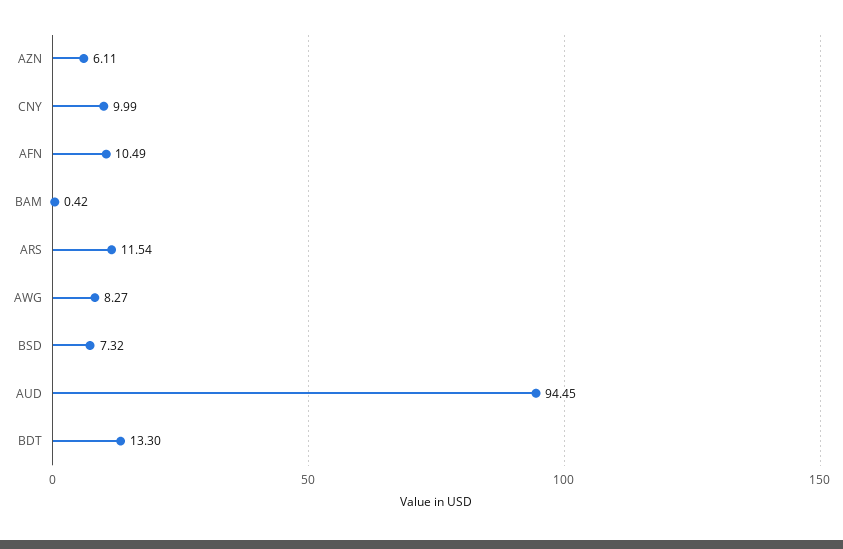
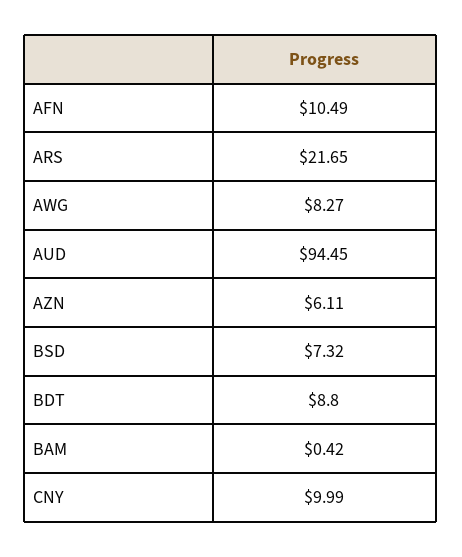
ARS: 11.54 -> 21.65
BDT: 13.3 -> 8.8

